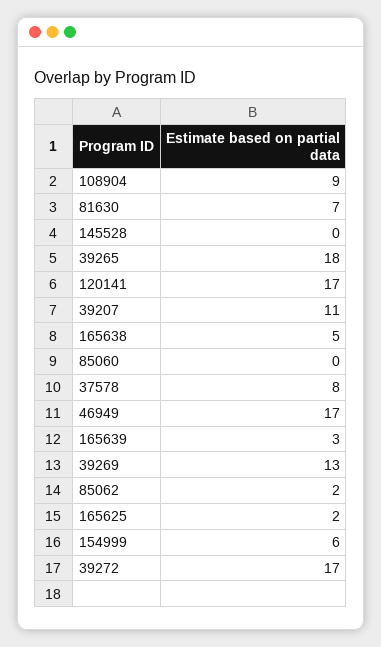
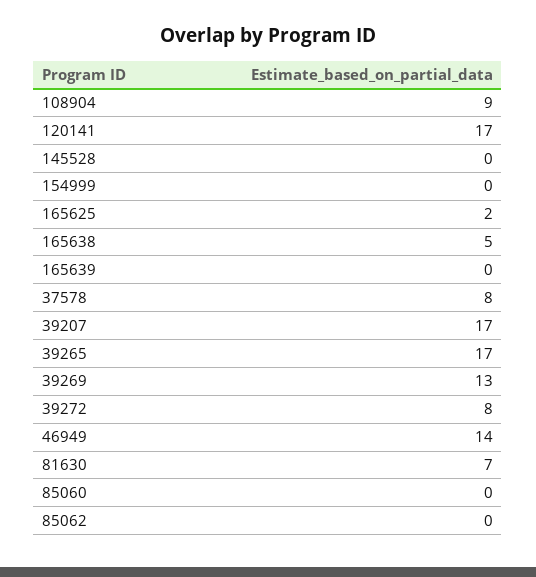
39265: 18 -> 17
39207: 11 -> 17
46949: 17 -> 14
165639: 3 -> 0
85062: 2 -> 0
154999: 6 -> 0
39272: 17 -> 8

